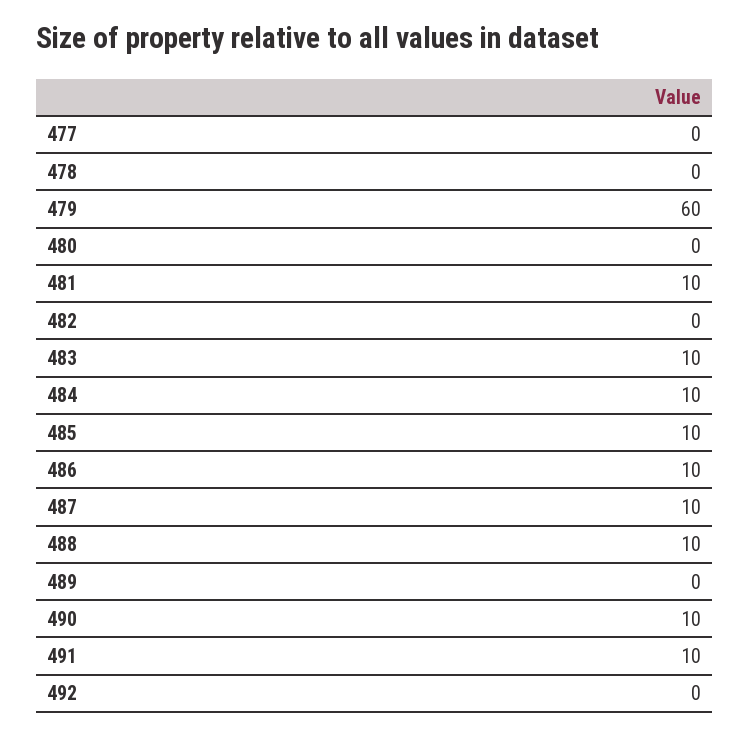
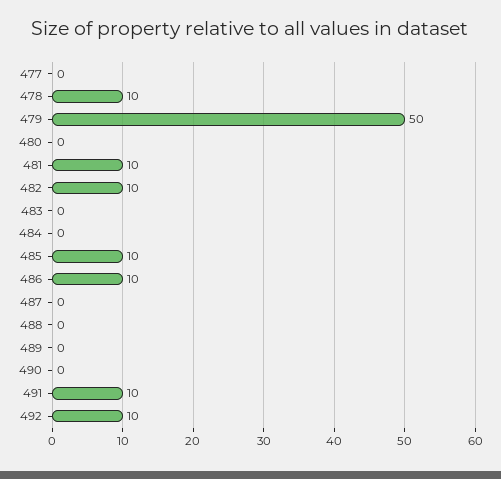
478: 0 -> 10
479: 60 -> 50
482: 0 -> 10
483: 10 -> 0
484: 10 -> 0
487: 10 -> 0
488: 10 -> 0
490: 10 -> 0
492: 0 -> 10

